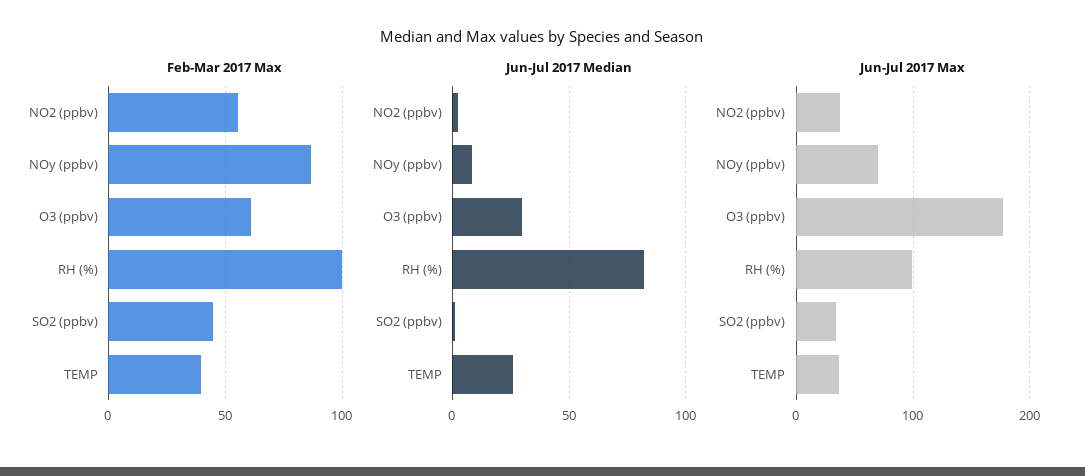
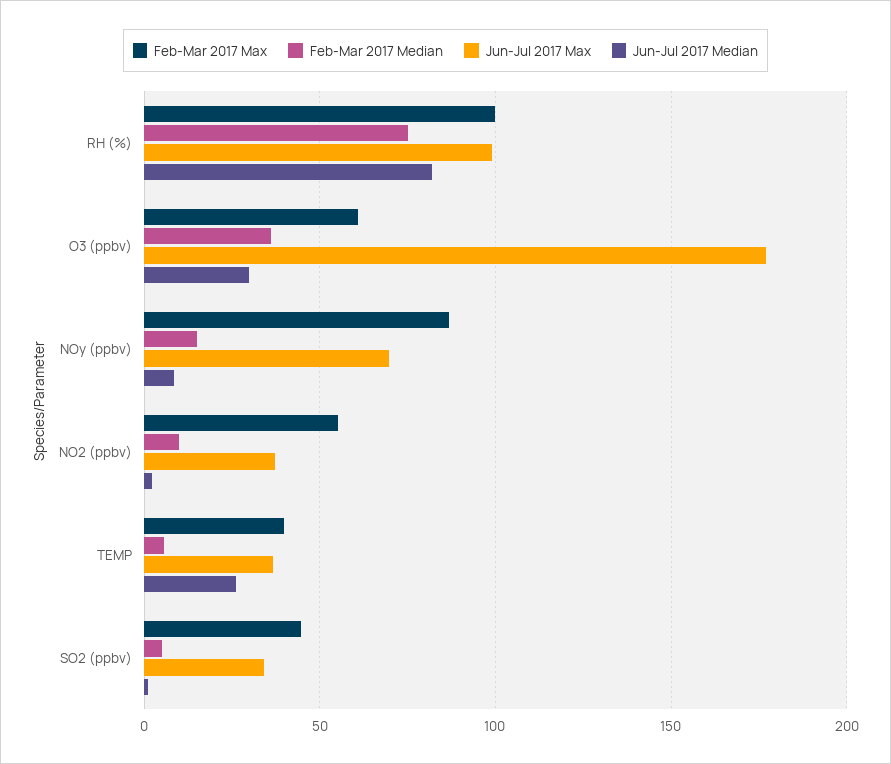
Feb-Mar 2017 Median, RH (%): none -> 75
Feb-Mar 2017 Median, O3 (ppbv): none -> 35
Feb-Mar 2017 Median, NOy (ppbv): none -> 15
Feb-Mar 2017 Median, NO2 (ppbv): none -> 10
Feb-Mar 2017 Median, TEMP: none -> 5
Feb-Mar 2017 Median, SO2 (ppbv): none -> 5

